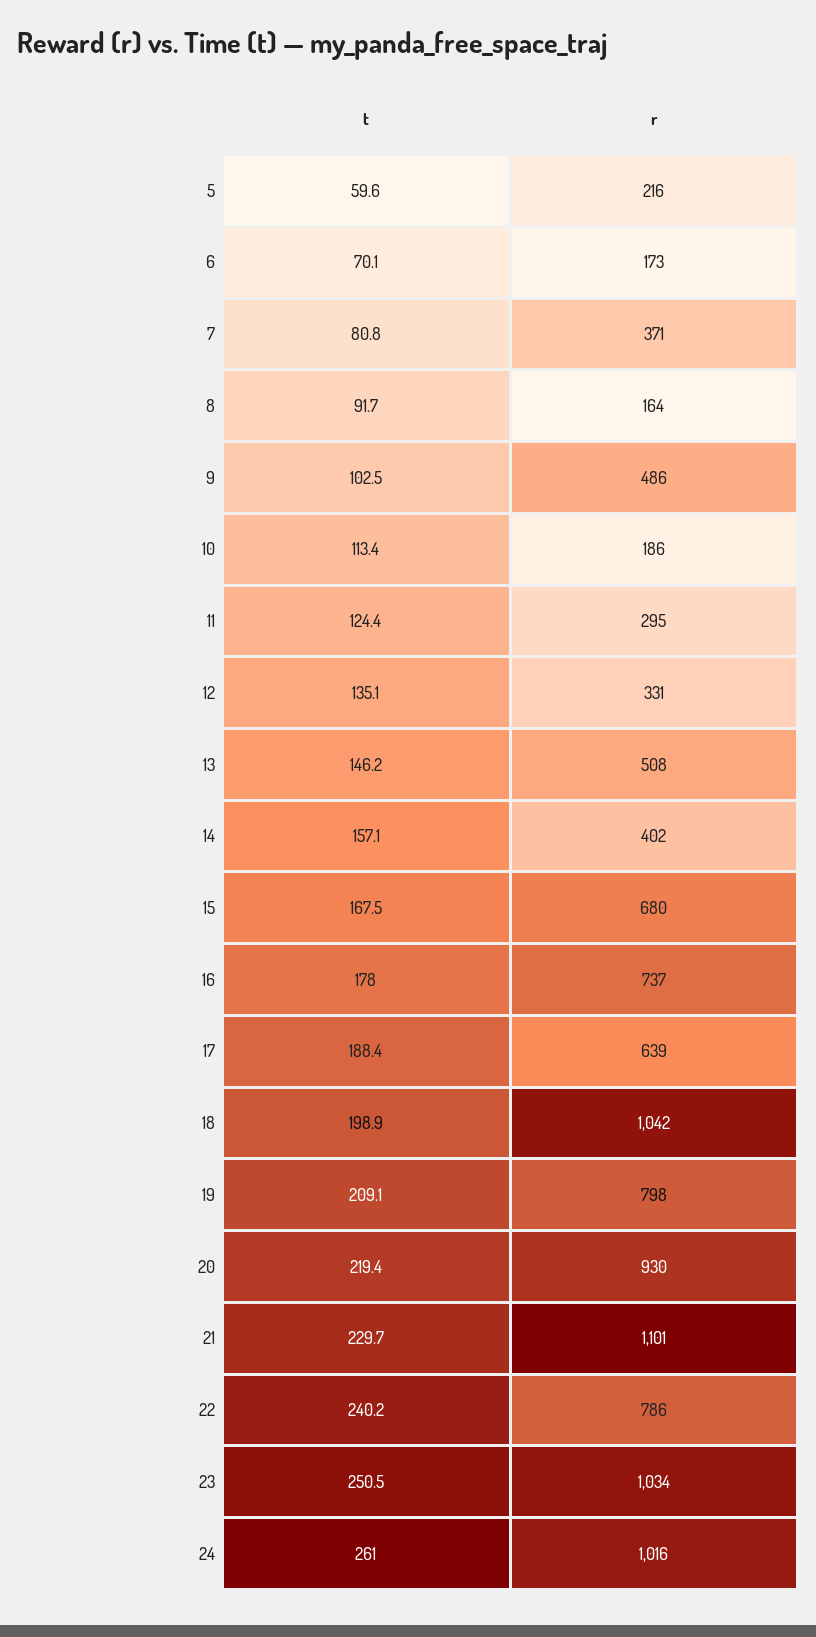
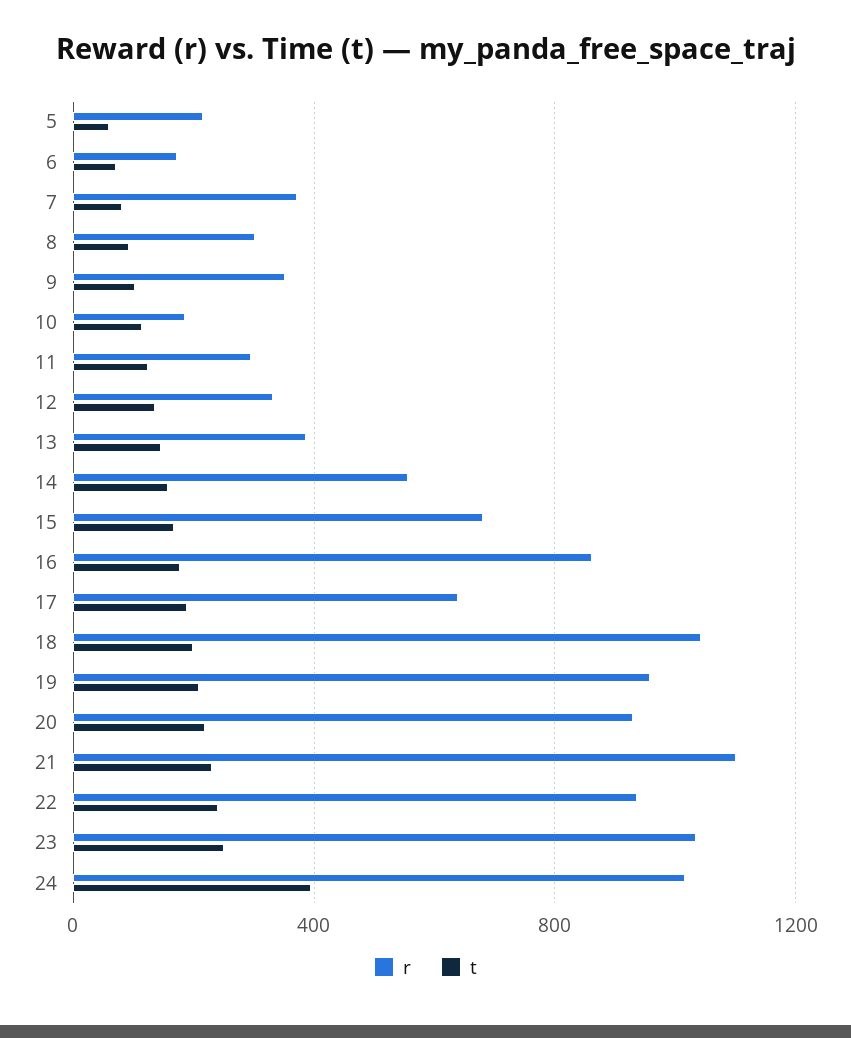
r, 8: 164 -> 300
r, 9: 486 -> 350
r, 13: 508 -> 400
r, 14: 402 -> 550
r, 16: 737 -> 850
r, 19: 798 -> 950
r, 22: 786 -> 950
t, 24: 261 -> 400

